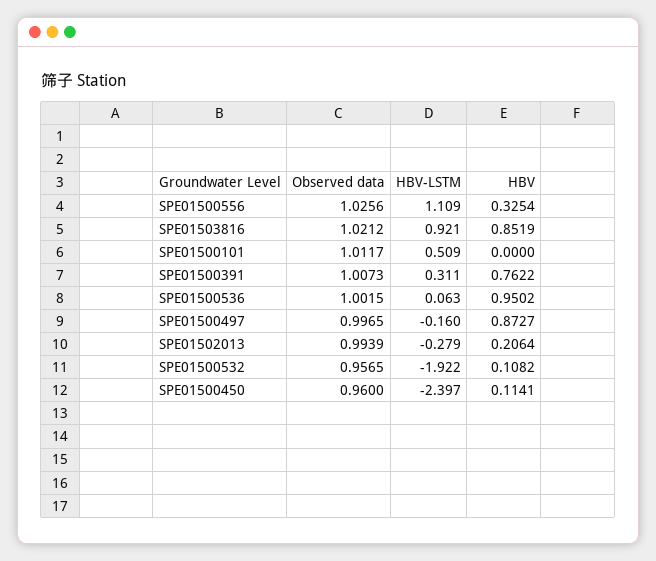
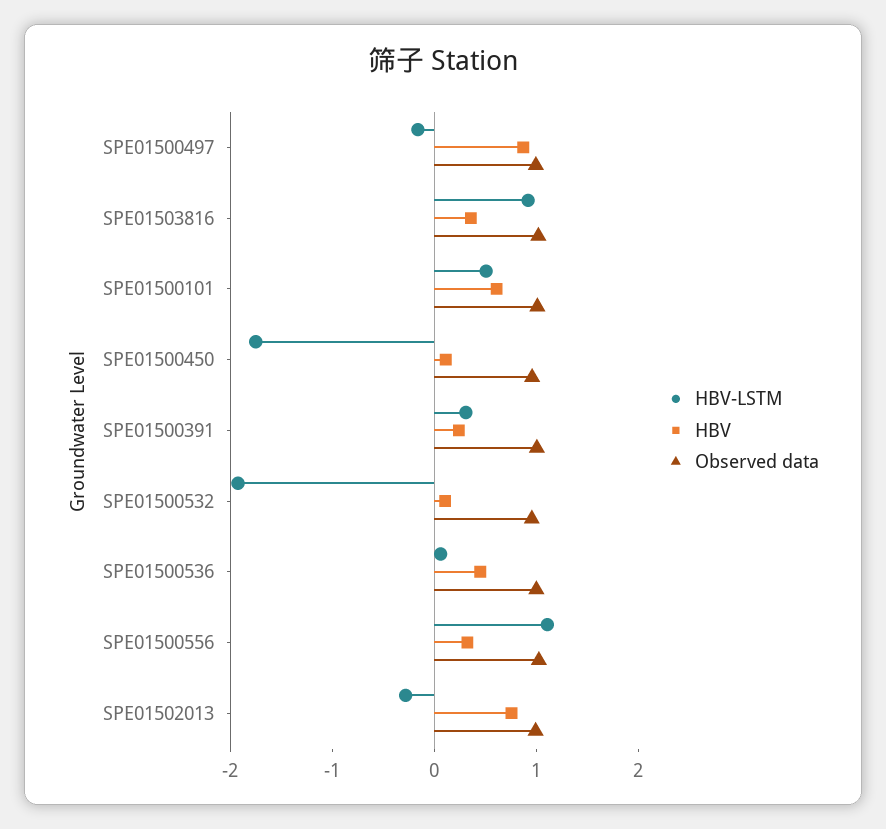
HBV, SPE01503816: 0.8519 -> 0.4
HBV, SPE01500101: 0 -> 0.6
HBV, SPE01500391: 0.7622 -> 0.2
HBV, SPE01500536: 0.9502 -> 0.4
HBV, SPE01502013: 0.2064 -> 0.8
HBV-LSTM, SPE01500450: -2.397 -> -1.8

